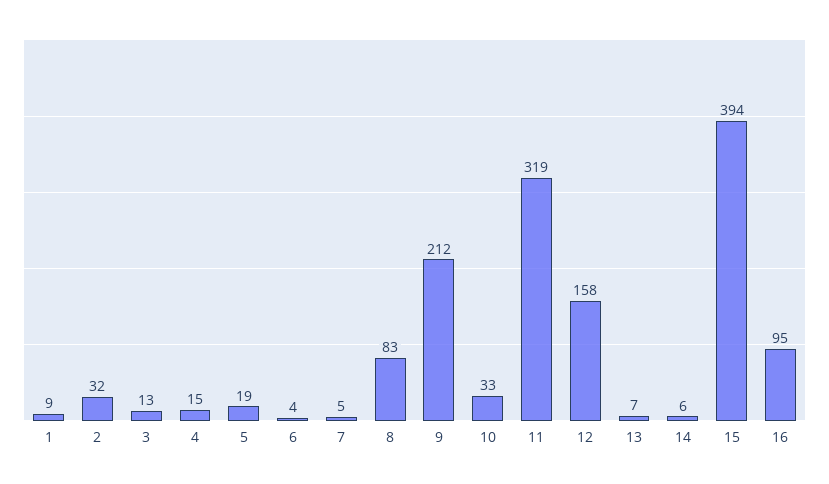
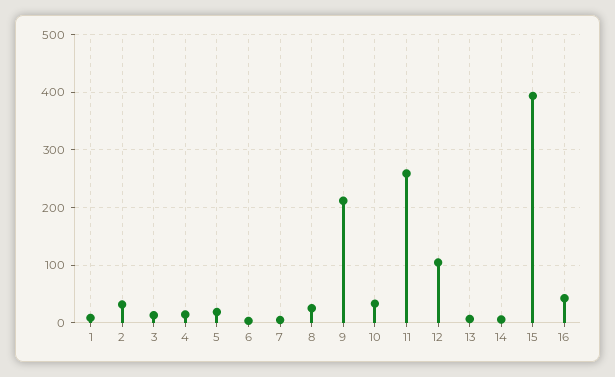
8: 83 -> 20
11: 319 -> 260
12: 158 -> 100
16: 95 -> 40

